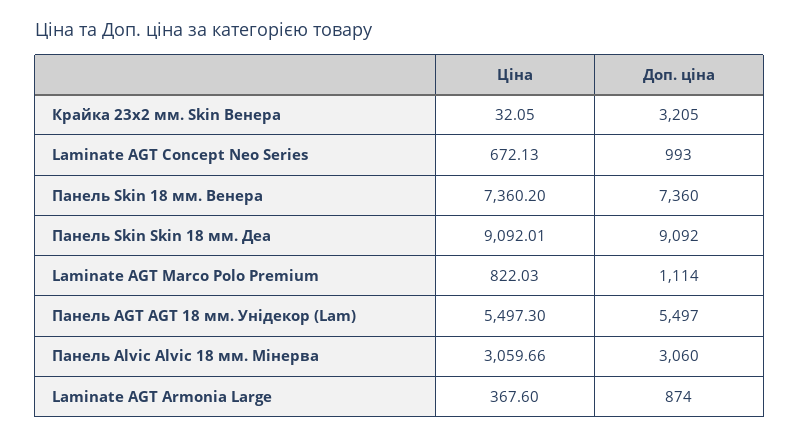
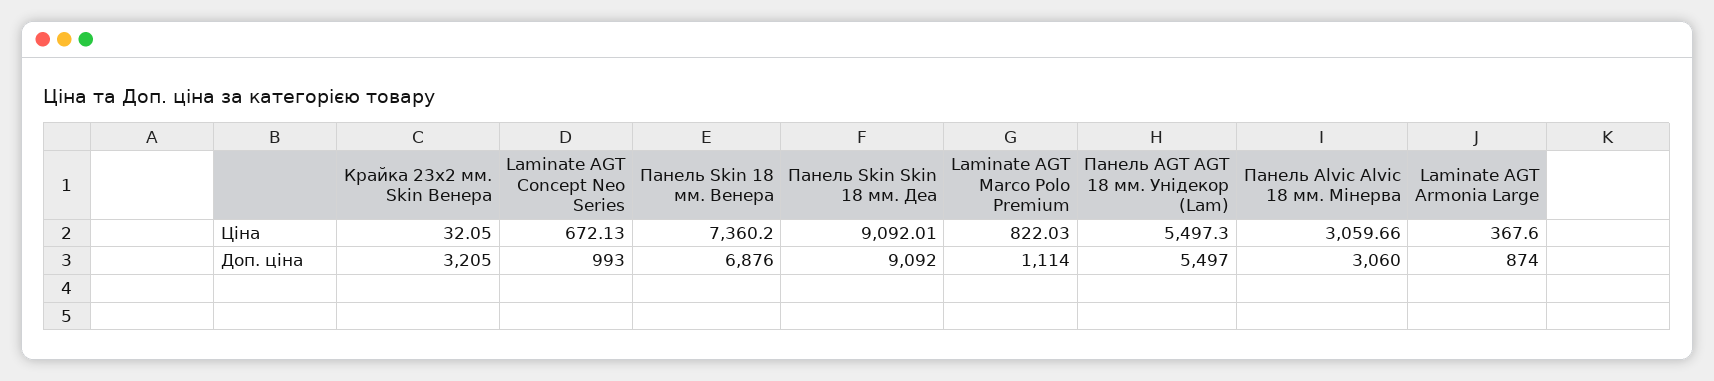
Доп. ціна, Панель Skin 18 мм. Венера: 7360 -> 6876

